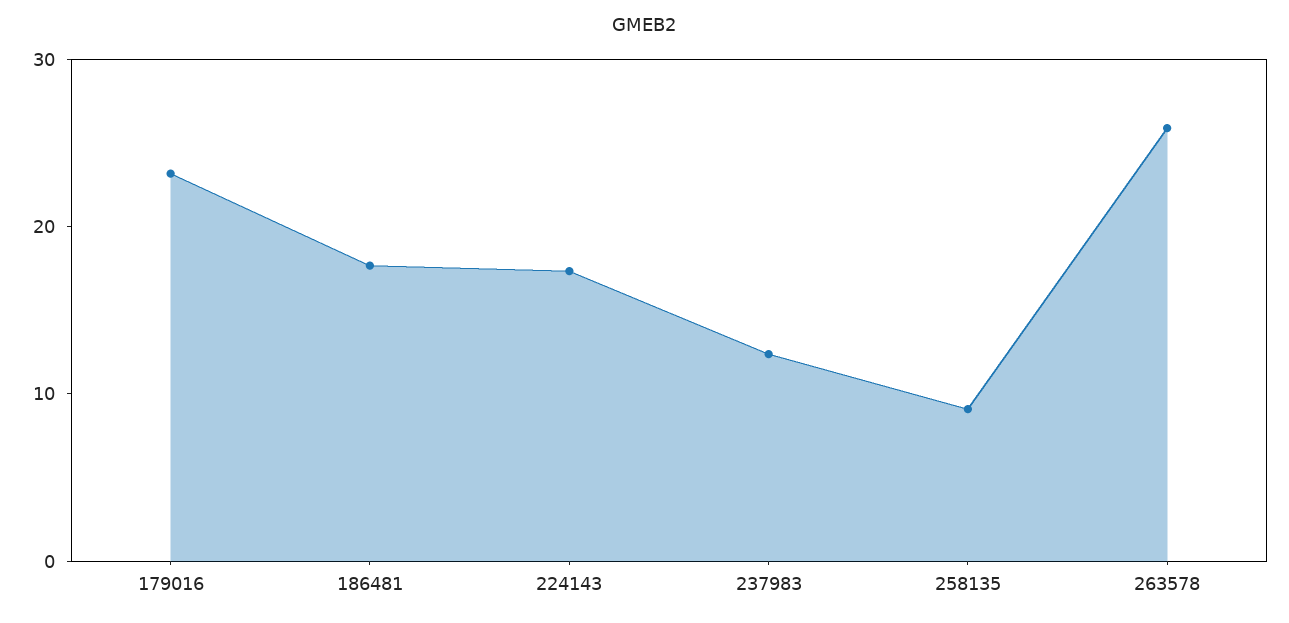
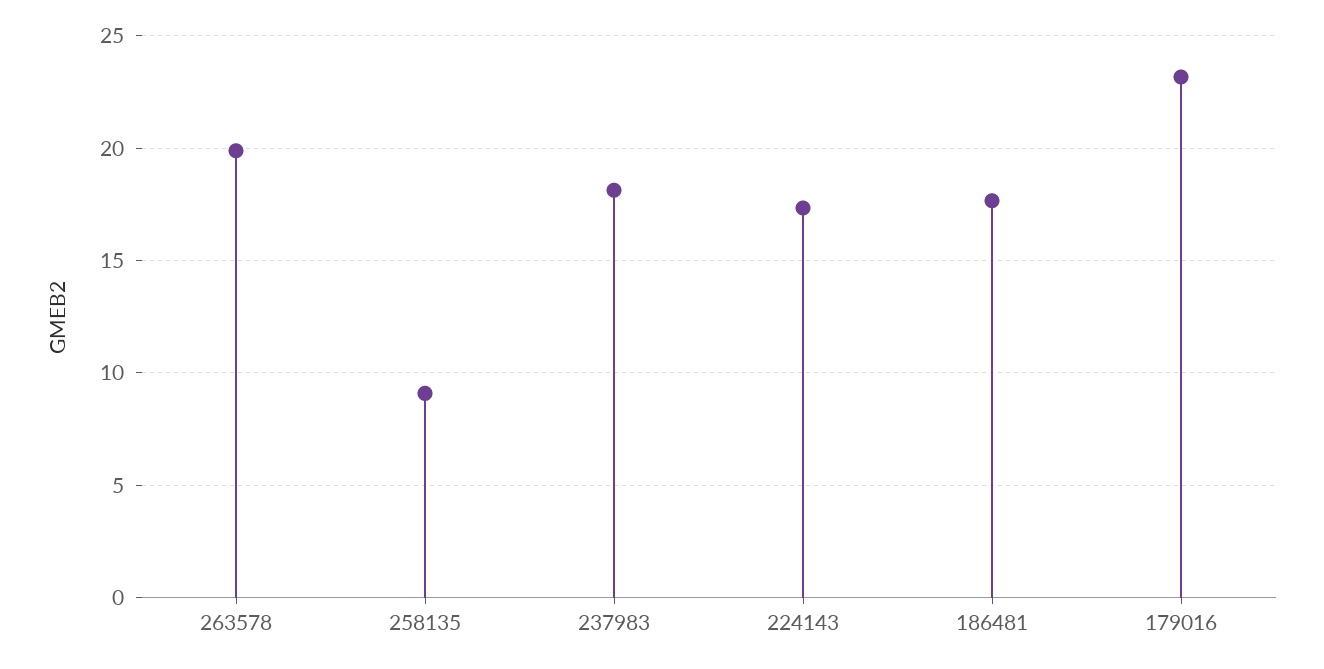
237983: 12 -> 18
263578: 26 -> 20

